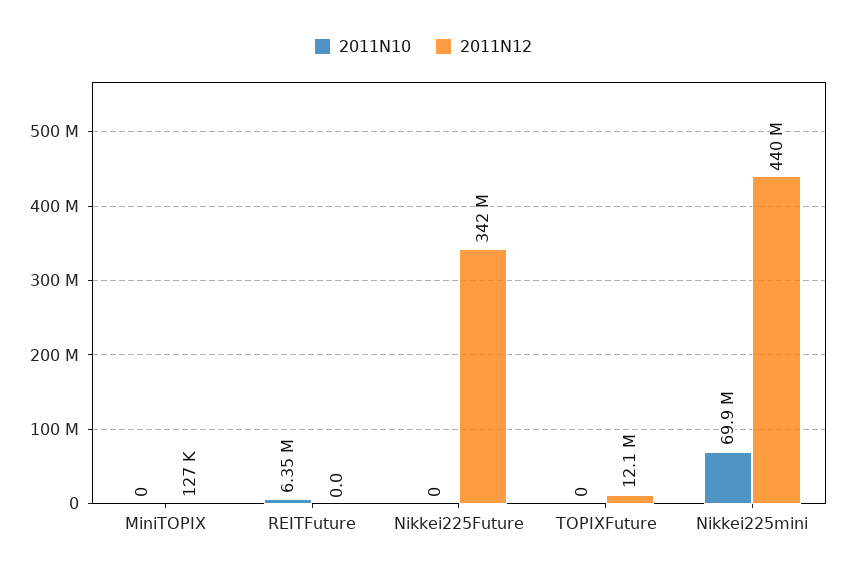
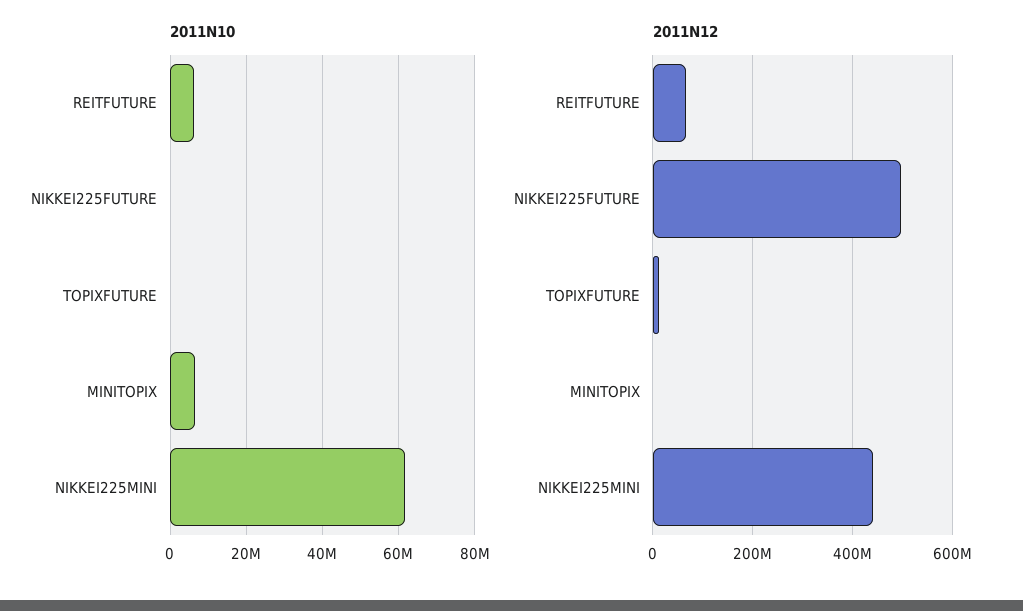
2011N10, MiniTOPIX: 0 -> 6000000
2011N12, REITFuture: 0 -> 60000000
2011N12, Nikkei225Future: 342000000 -> 500000000
2011N10, Nikkei225mini: 69900000 -> 62000000

